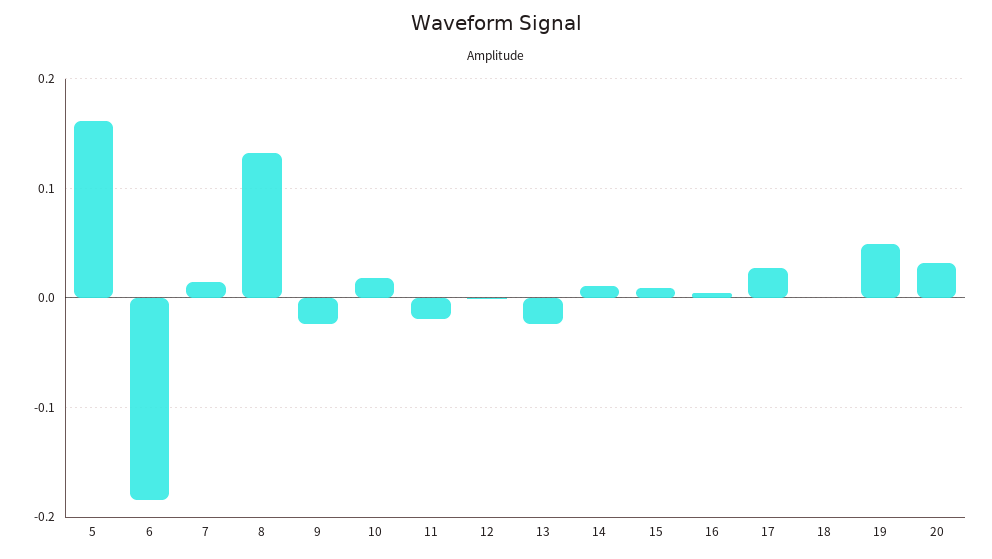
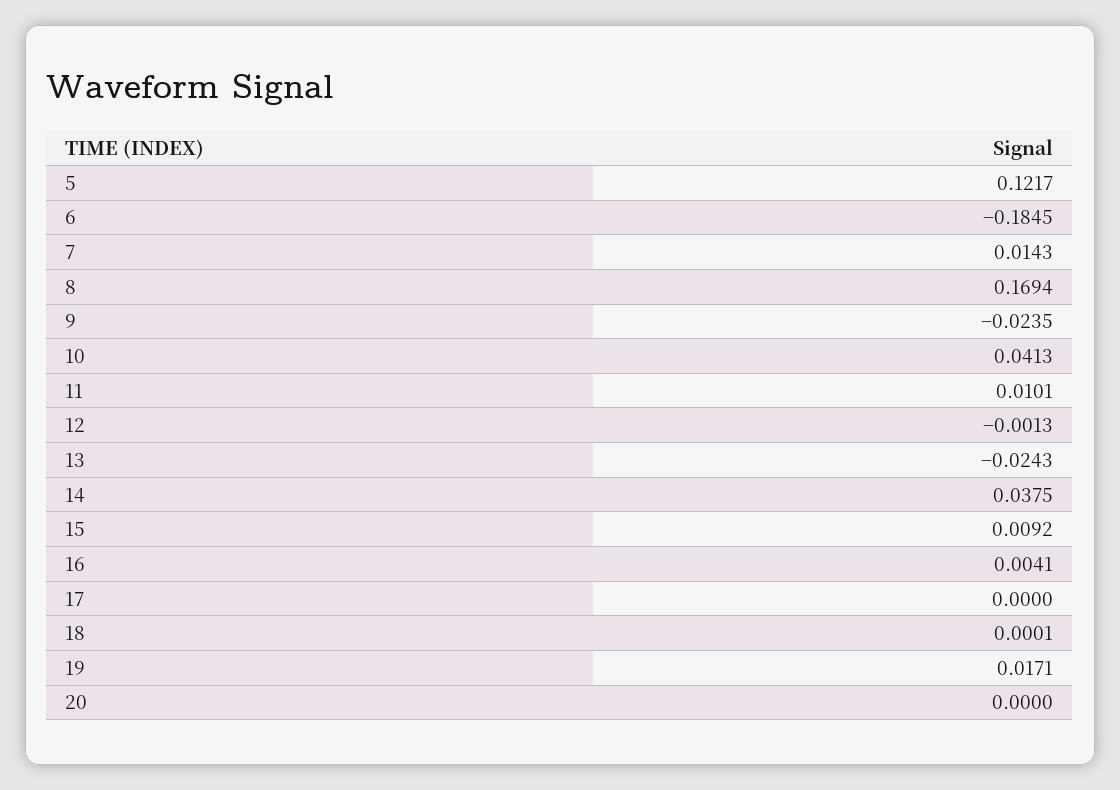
5: 0.16 -> 0.1217
8: 0.13 -> 0.1694
10: 0.02 -> 0.0413
11: -0.02 -> 0.0101
14: 0.01 -> 0.0375
17: 0.03 -> 0
19: 0.05 -> 0.0171
20: 0.03 -> 0

